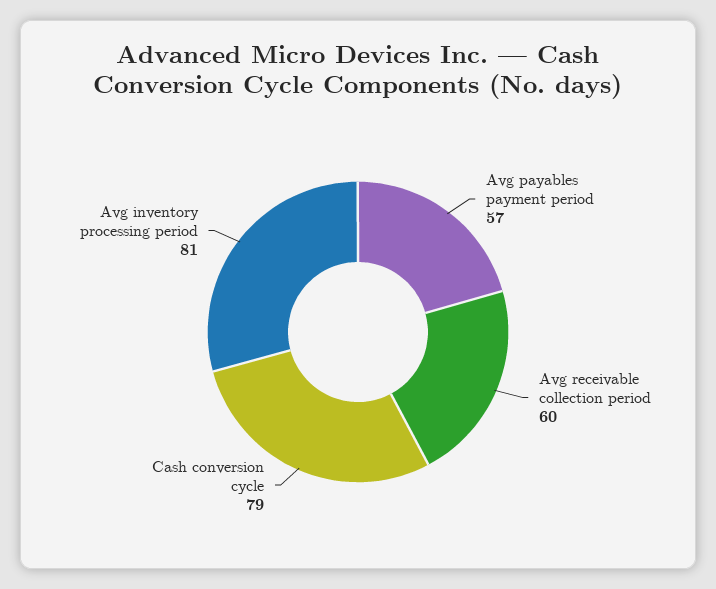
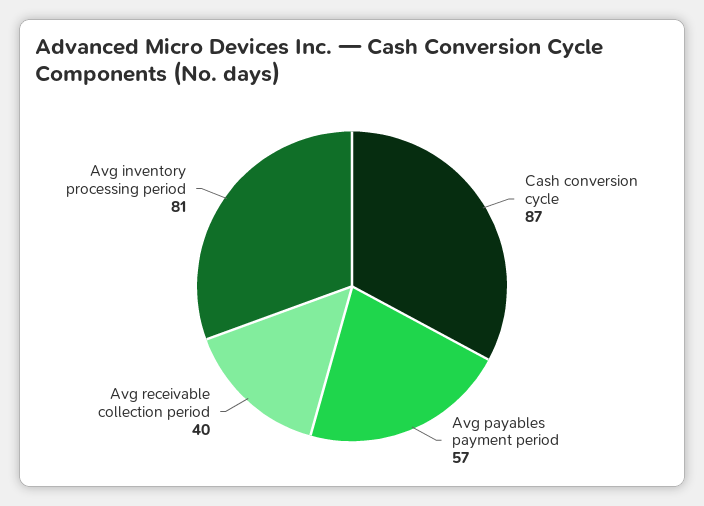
Avg receivable collection period: 60 -> 40
Cash conversion cycle: 79 -> 87

